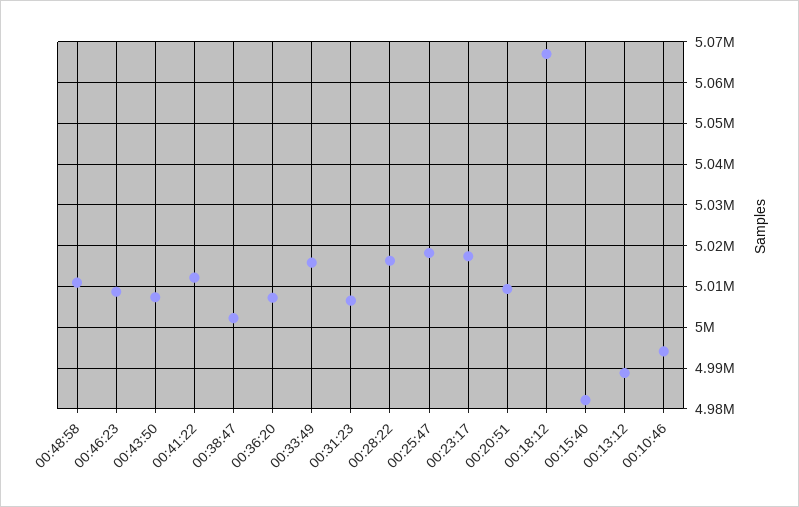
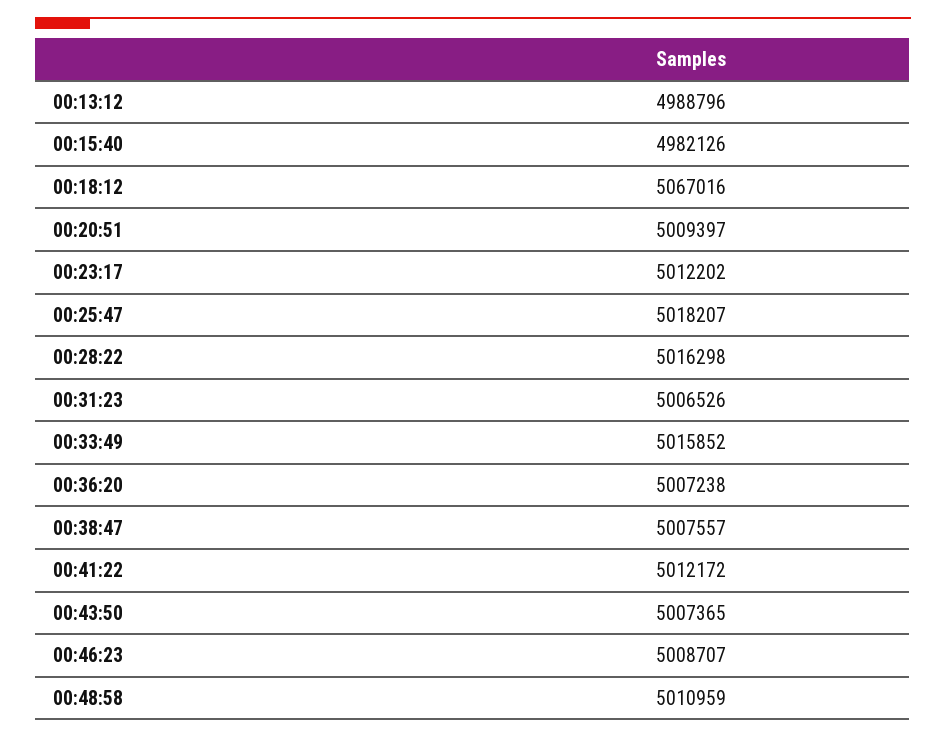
00:38:47: 5002000 -> 5007557
00:23:17: 5018000 -> 5012202
00:10:46: 4994000 -> none

